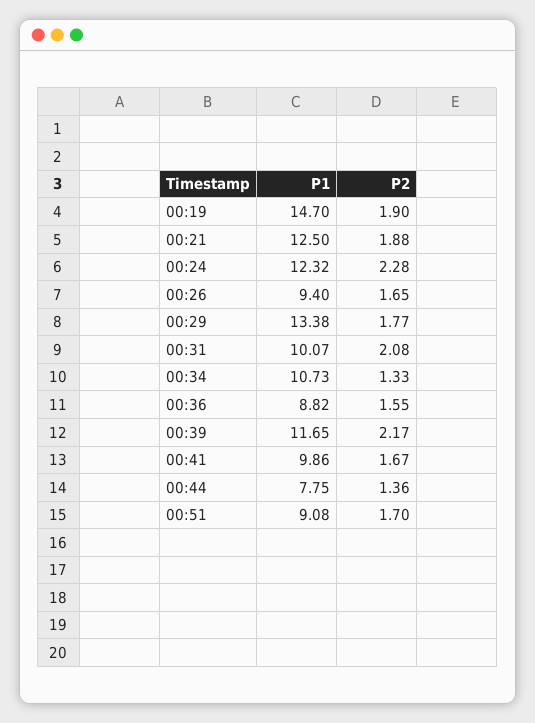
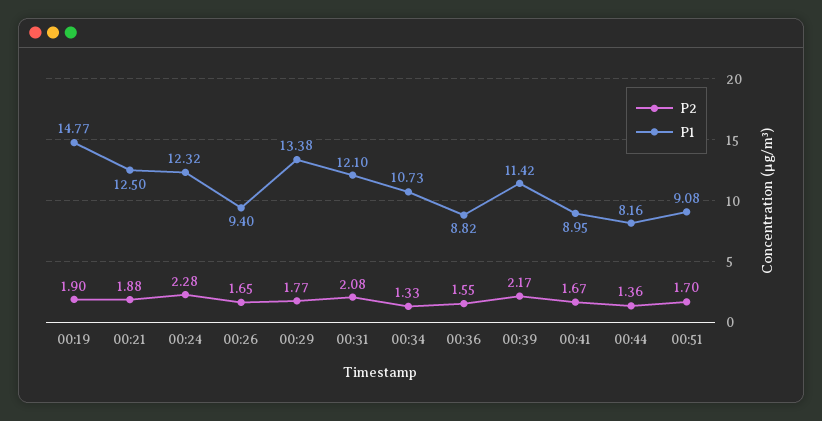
P1, 00:19: 14.7 -> 14.77
P1, 00:31: 10.07 -> 12.1
P1, 00:39: 11.65 -> 11.42
P1, 00:41: 9.86 -> 8.95
P1, 00:44: 7.75 -> 8.16

